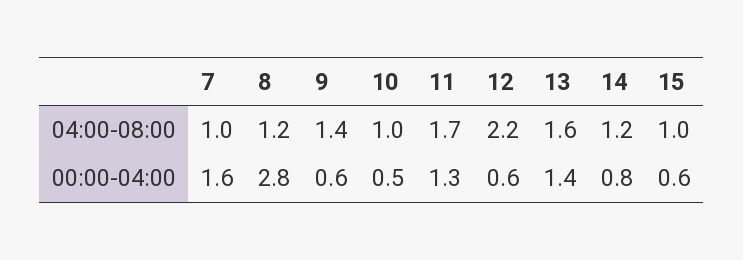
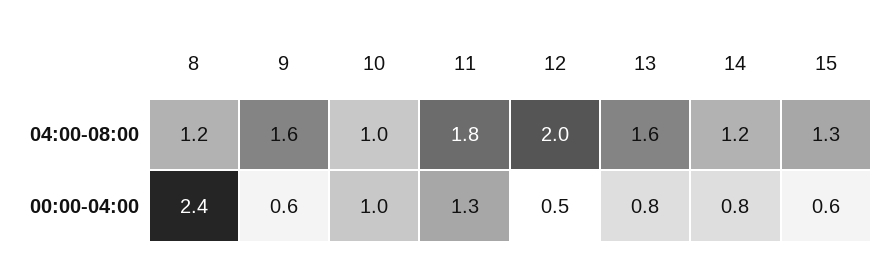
7, 04:00-08:00: 1 -> none
9, 04:00-08:00: 1.4 -> 1.6
11, 04:00-08:00: 1.7 -> 1.8
12, 04:00-08:00: 2.2 -> 2
15, 04:00-08:00: 1 -> 1.3
7, 00:00-04:00: 1.6 -> none
8, 00:00-04:00: 2.8 -> 2.4
10, 00:00-04:00: 0.5 -> 1
12, 00:00-04:00: 0.6 -> 0.5
13, 00:00-04:00: 1.4 -> 0.8

